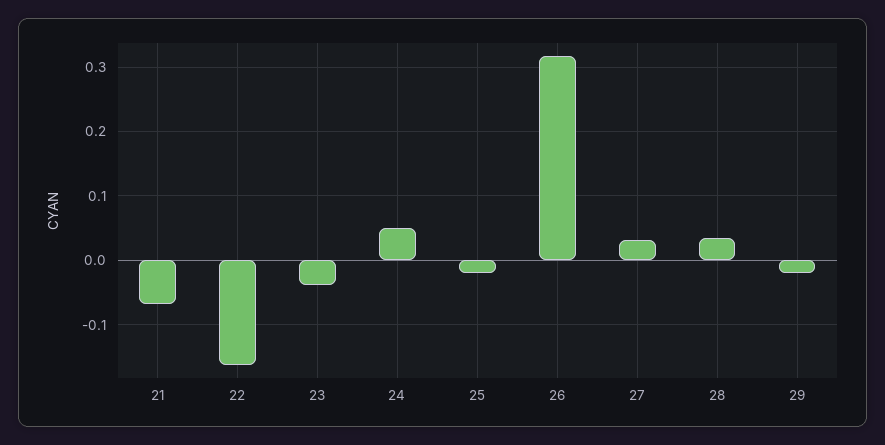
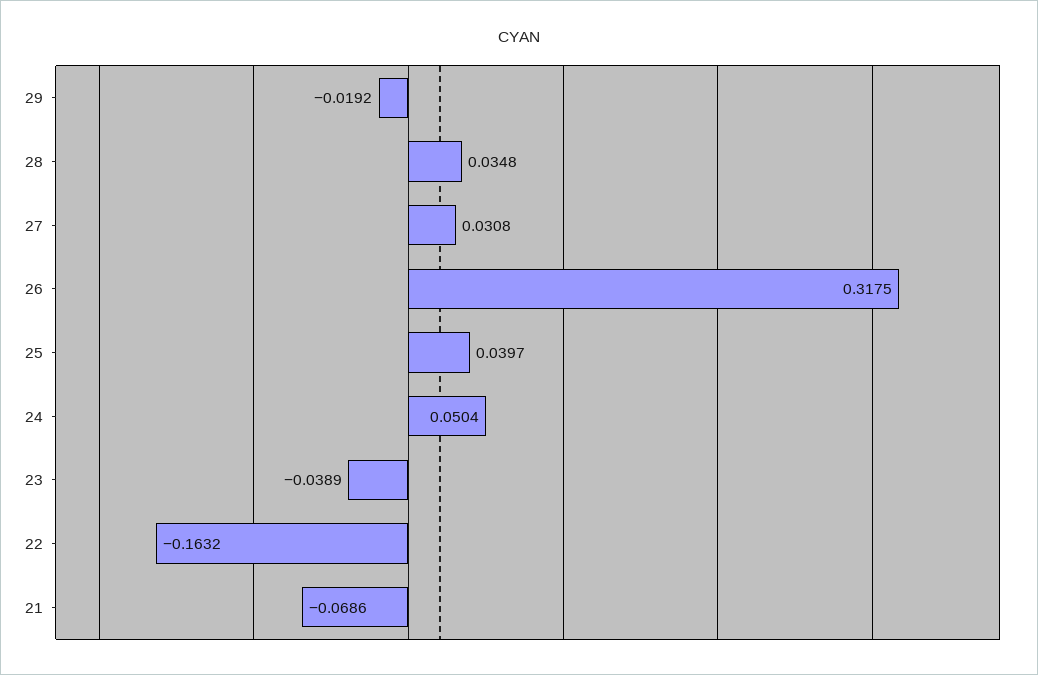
25: -0.02 -> 0.0397

